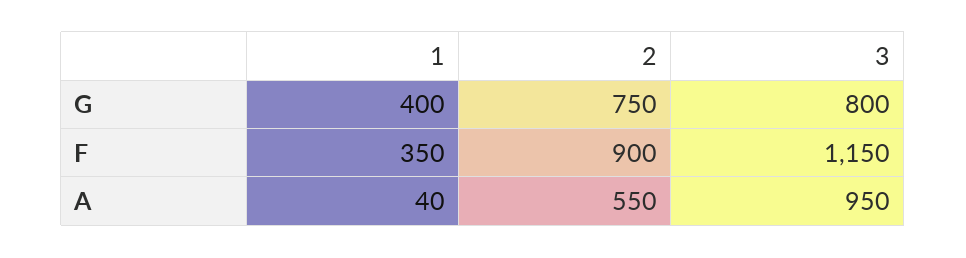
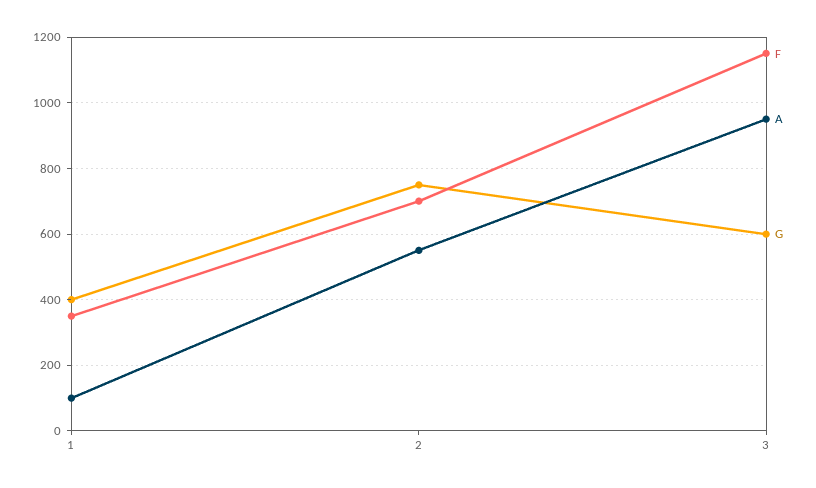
G, 3: 800 -> 600
F, 2: 900 -> 700
A, 1: 40 -> 100

